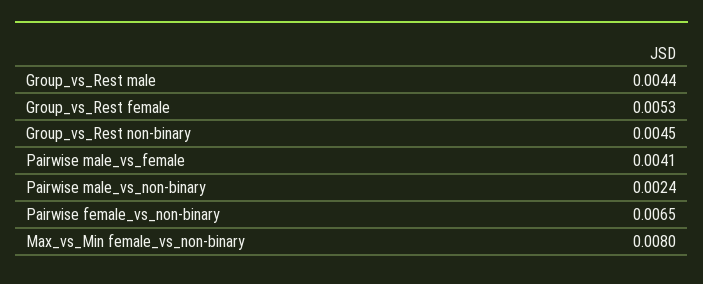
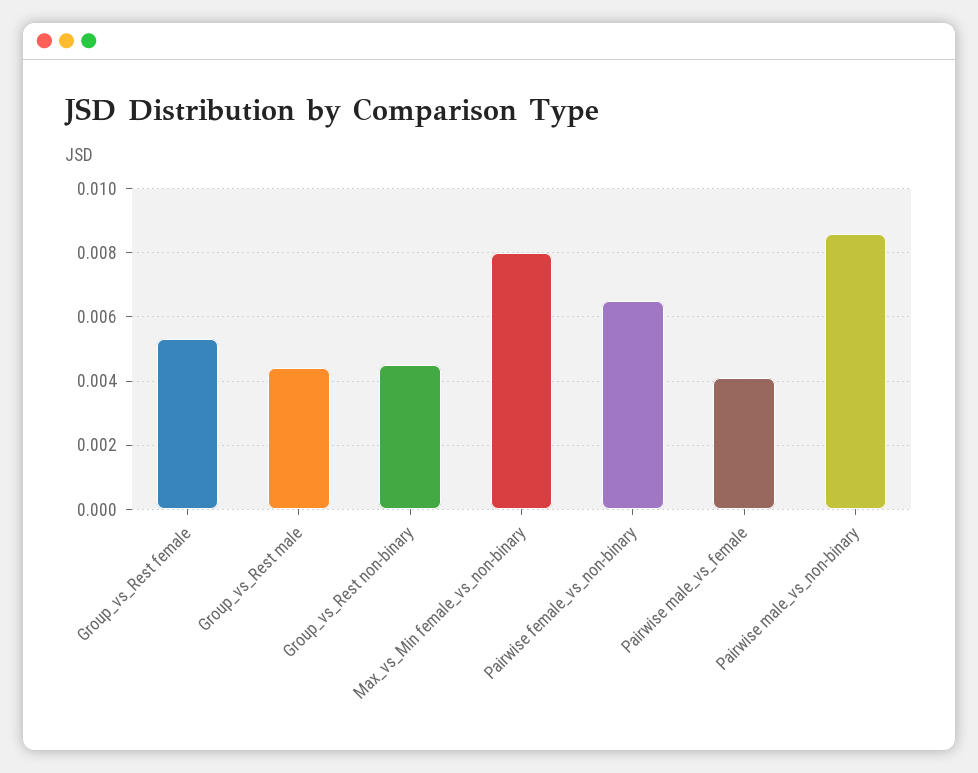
Pairwise male_vs_non-binary: 0.0024 -> 0.0085

